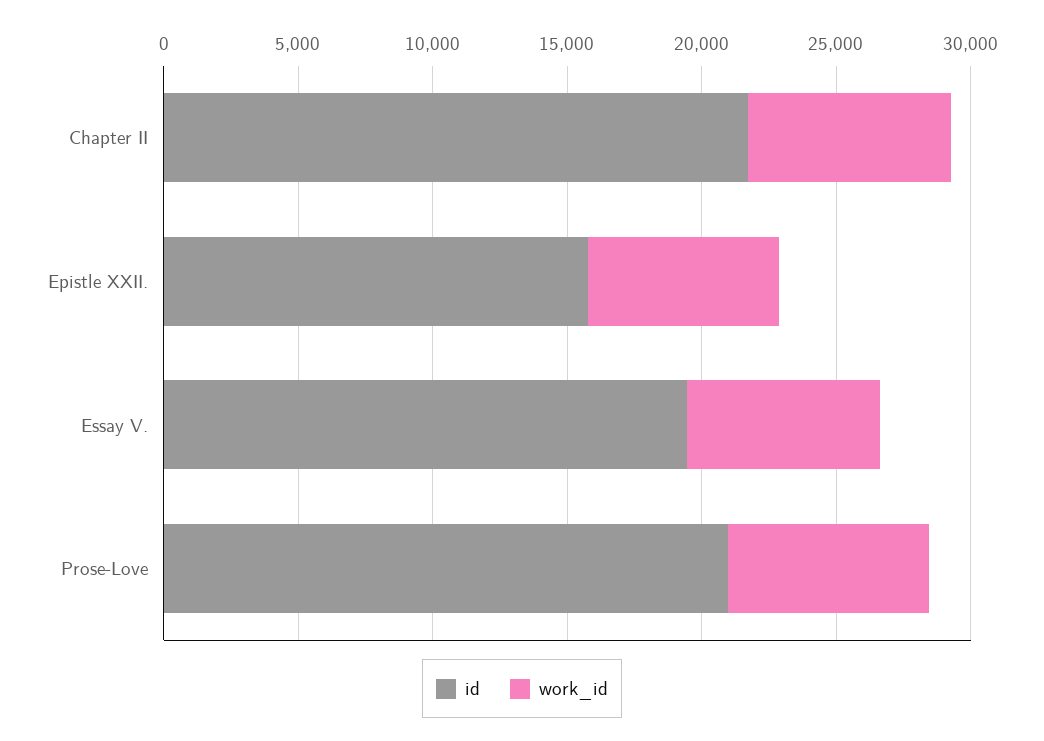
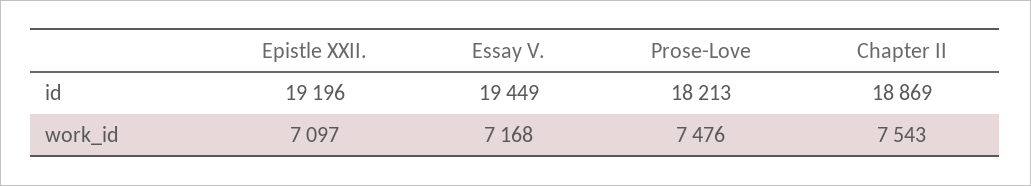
id, Chapter II: 22000 -> 18869
id, Epistle XXII.: 16000 -> 19196
id, Prose-Love: 21000 -> 18213

